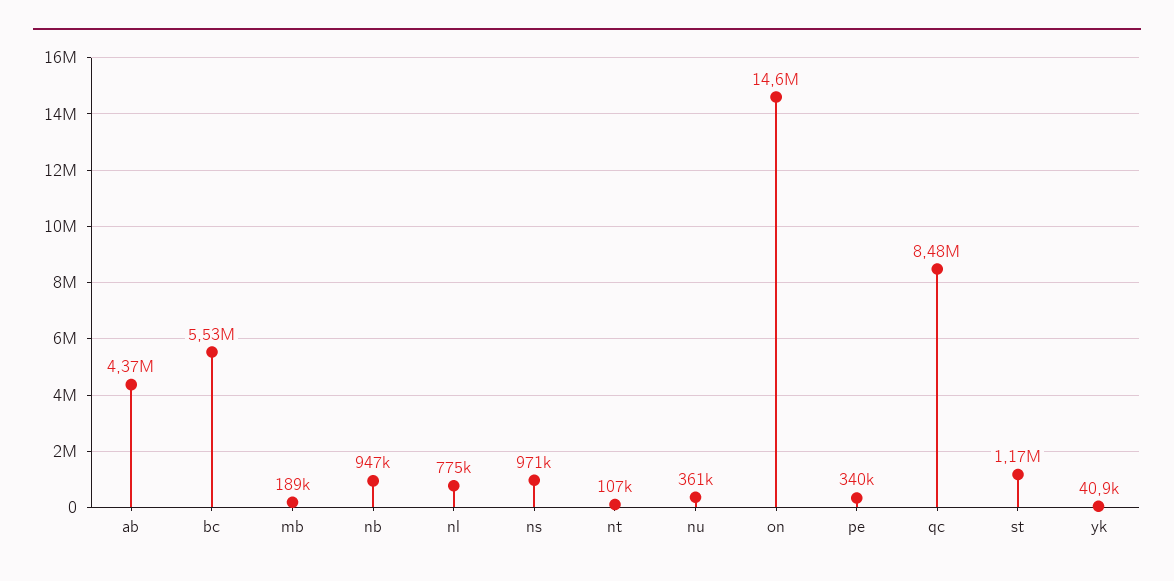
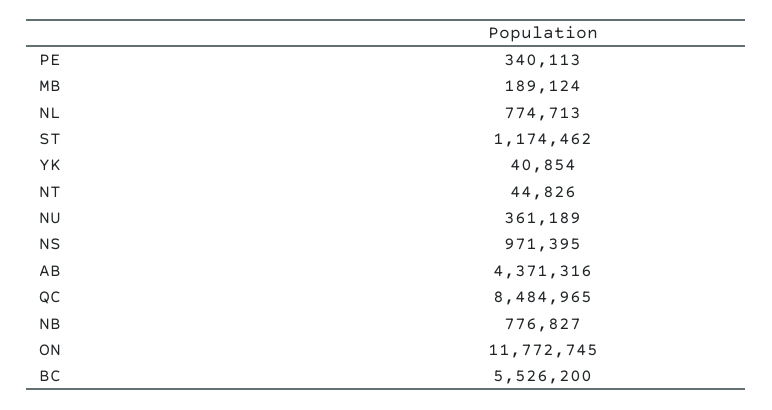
nb: 947000 -> 776827
nt: 107000 -> 44826
on: 14600000 -> 11772745

